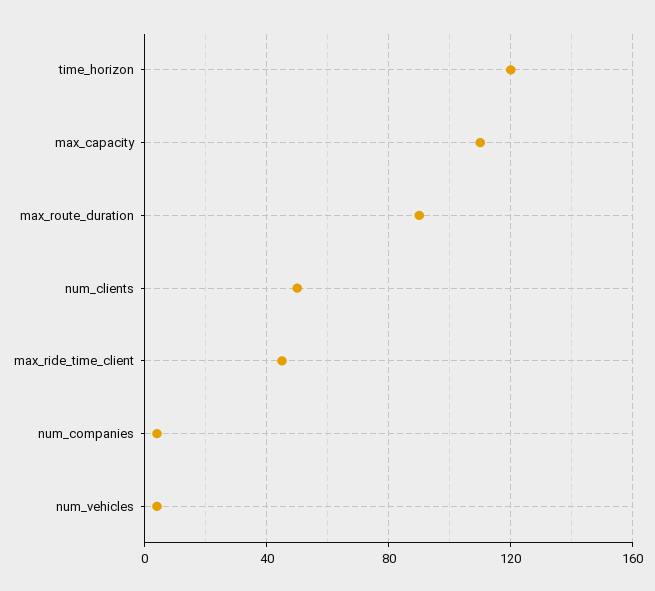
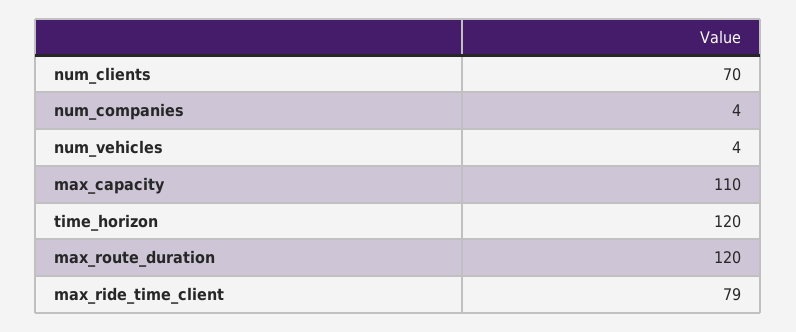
max_route_duration: 90 -> 120
num_clients: 50 -> 70
max_ride_time_client: 45 -> 79

